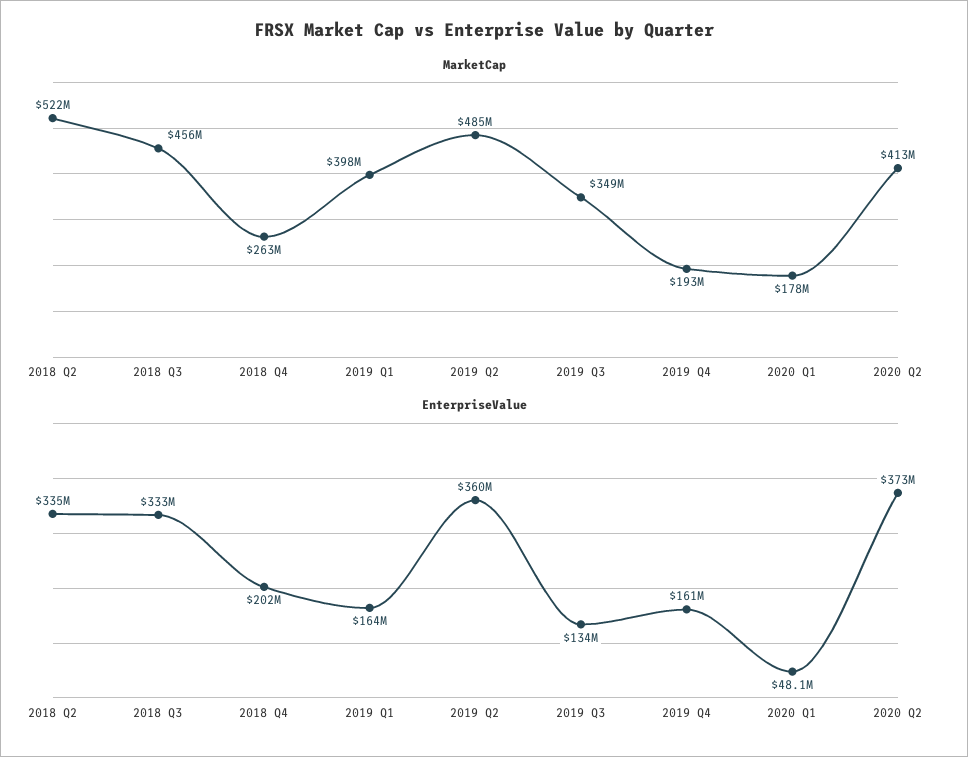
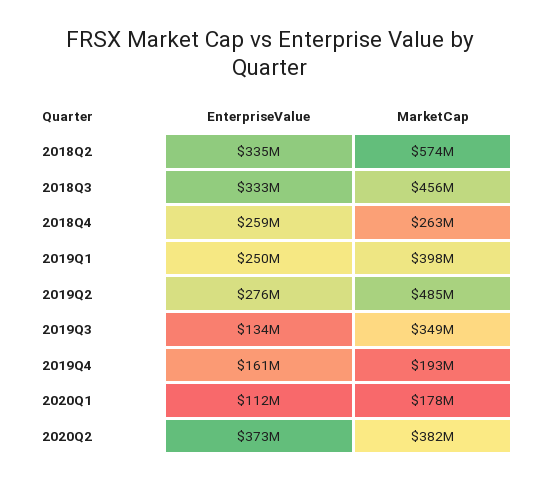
MarketCap, 2018 Q2: 522000000 -> 574000000
MarketCap, 2020 Q2: 413000000 -> 382000000
EnterpriseValue, 2018 Q4: 202000000 -> 259000000
EnterpriseValue, 2019 Q1: 164000000 -> 250000000
EnterpriseValue, 2019 Q2: 360000000 -> 276000000
EnterpriseValue, 2020 Q1: 48100000 -> 112000000

